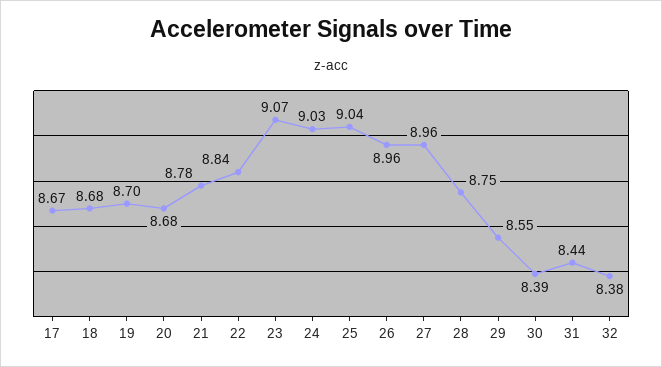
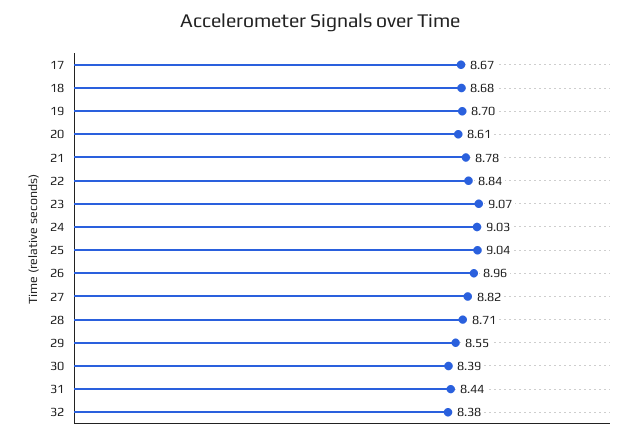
20: 8.68 -> 8.61
27: 8.96 -> 8.82
28: 8.75 -> 8.71

